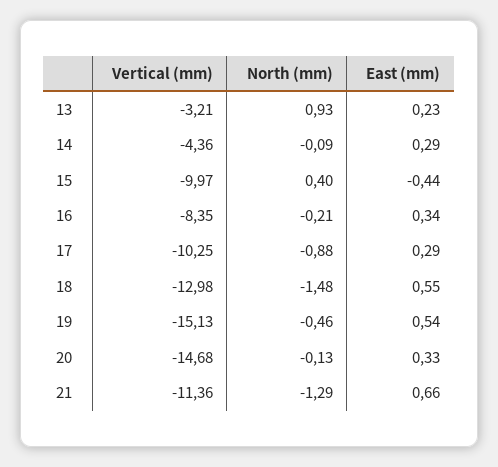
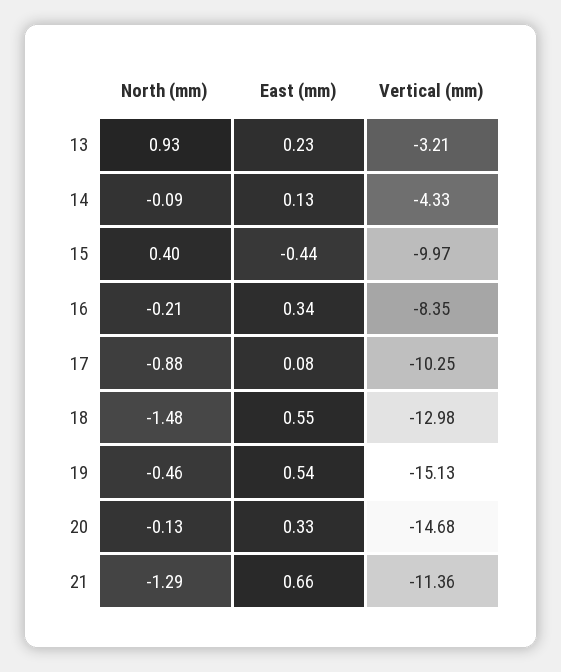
Vertical (mm), 14: -4.36 -> -4.33
East (mm), 14: 0.29 -> 0.13
East (mm), 17: 0.29 -> 0.08

